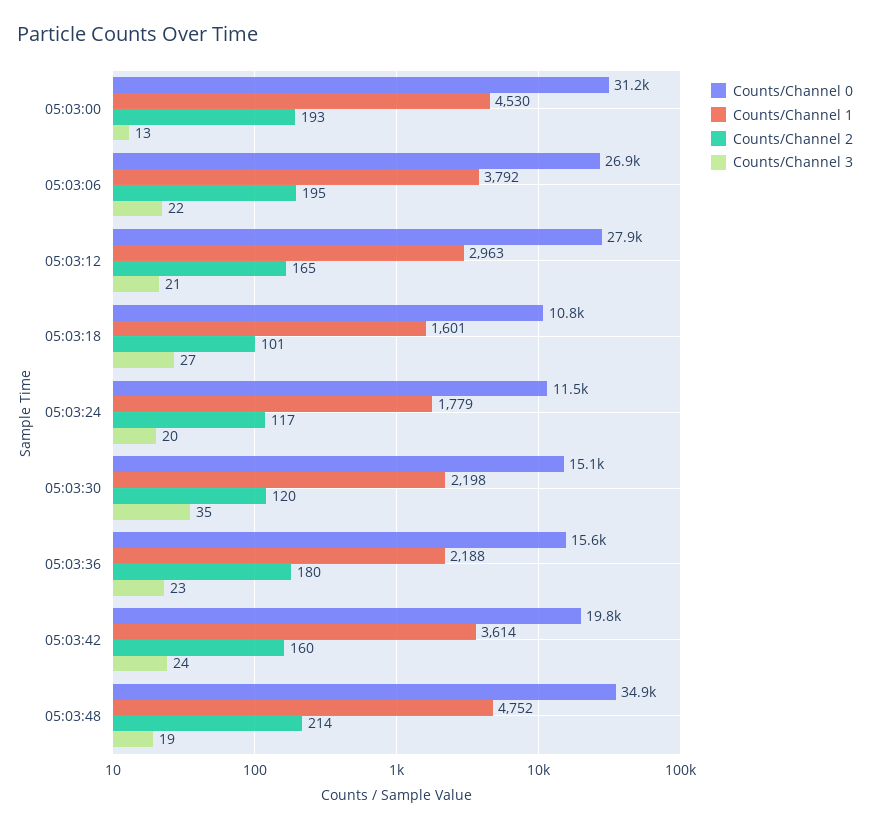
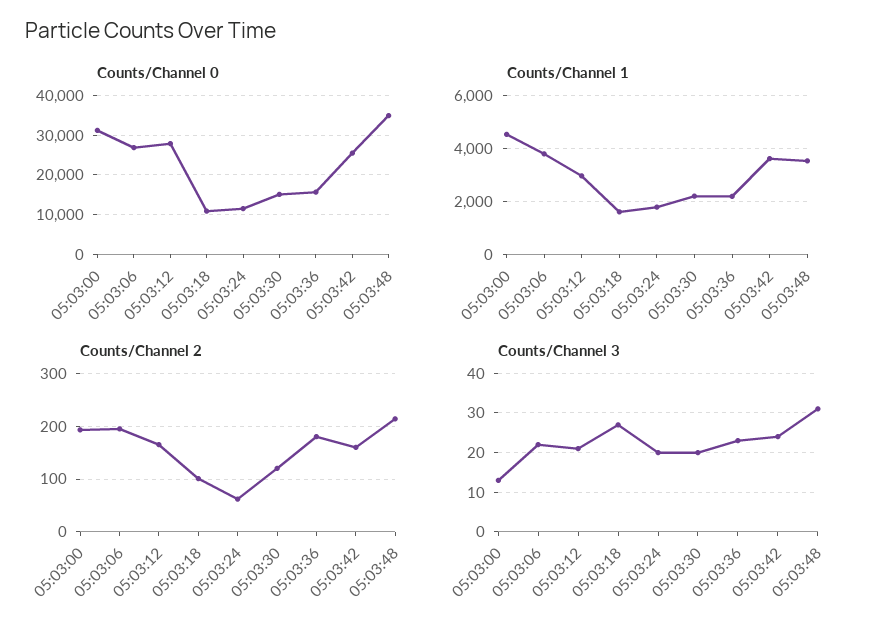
Counts/Channel 2, 05:03:24: 117 -> 60
Counts/Channel 3, 05:03:30: 35 -> 20
Counts/Channel 0, 05:03:42: 19800 -> 26000
Counts/Channel 1, 05:03:48: 4752 -> 3500
Counts/Channel 3, 05:03:48: 19 -> 30

